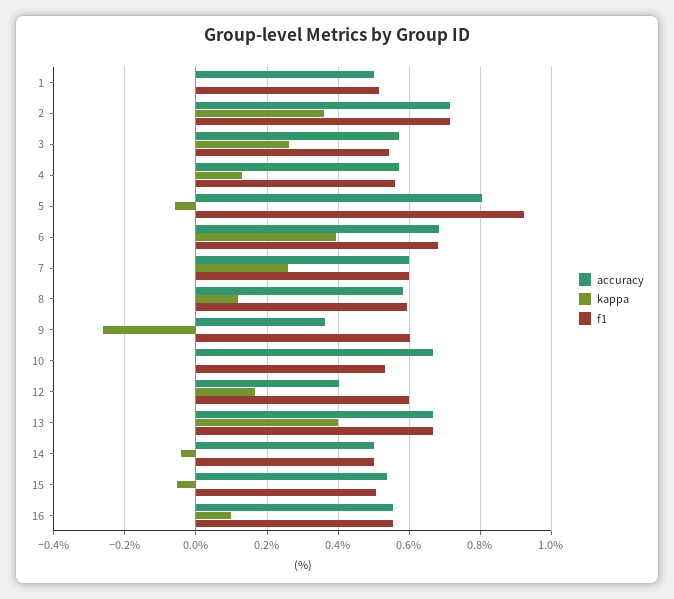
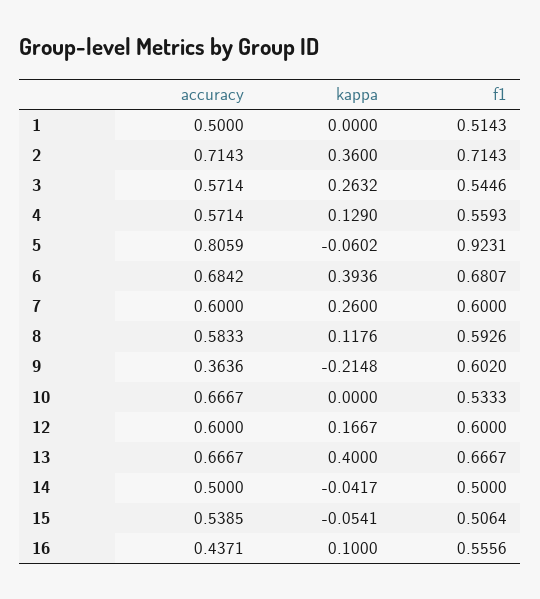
kappa, 9: -0.26 -> -0.2148
accuracy, 12: 0.4 -> 0.6
accuracy, 16: 0.56 -> 0.4371

